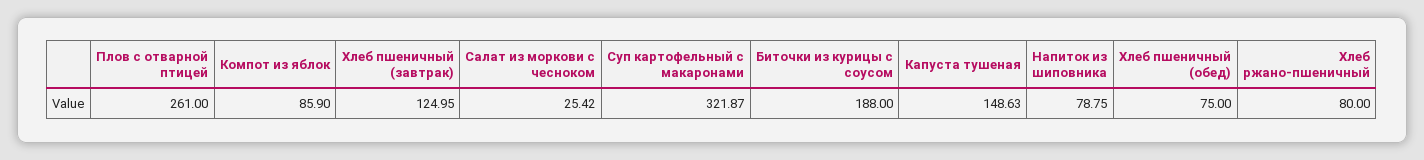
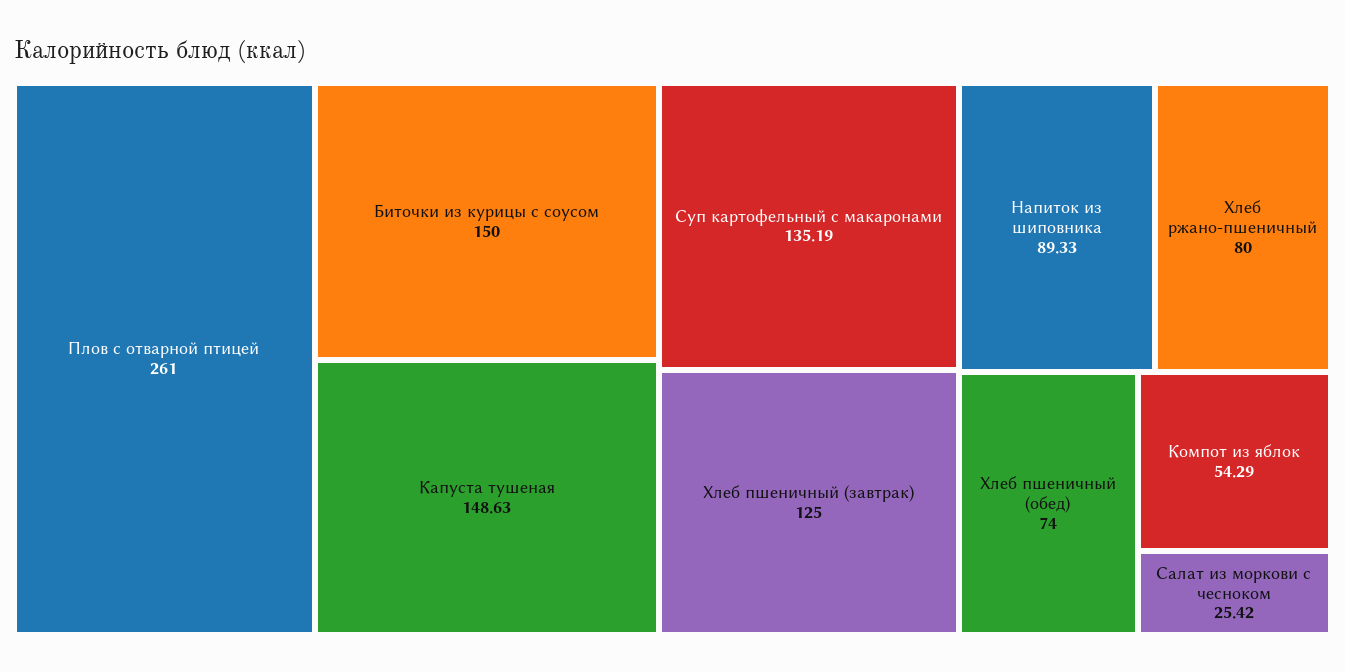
Компот из яблок: 85.9 -> 54.29
Хлеб пшеничный (завтрак): 124.95 -> 125
Суп картофельный с макаронами: 321.87 -> 135.19
Биточки из курицы с соусом: 188 -> 150
Напиток из шиповника: 78.75 -> 89.33
Хлеб пшеничный (обед): 75 -> 74

